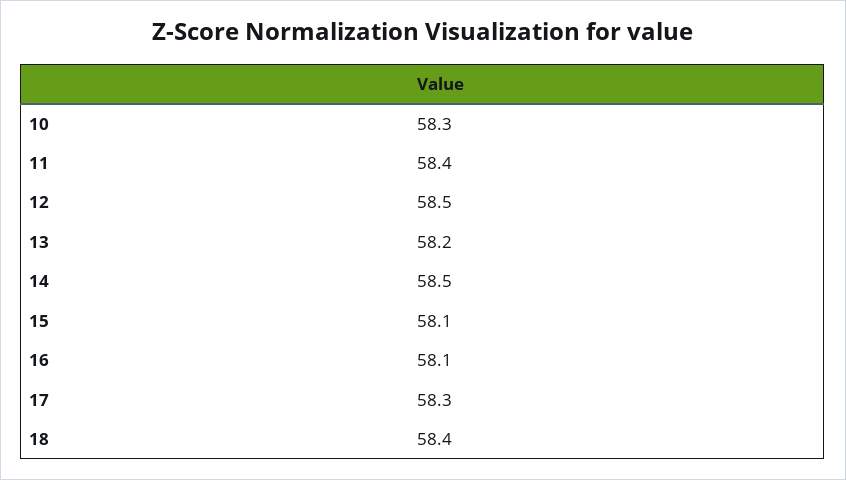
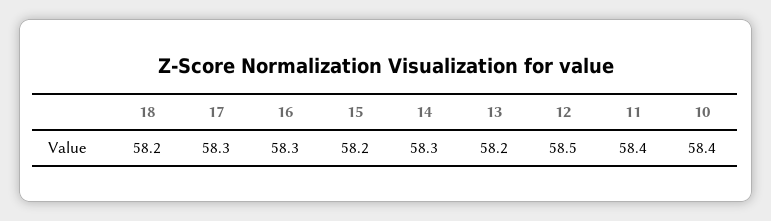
10: 58.3 -> 58.4
14: 58.5 -> 58.3
15: 58.1 -> 58.2
16: 58.1 -> 58.3
18: 58.4 -> 58.2

